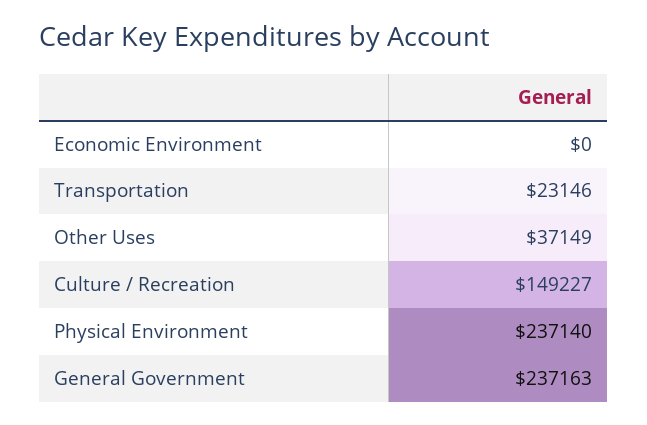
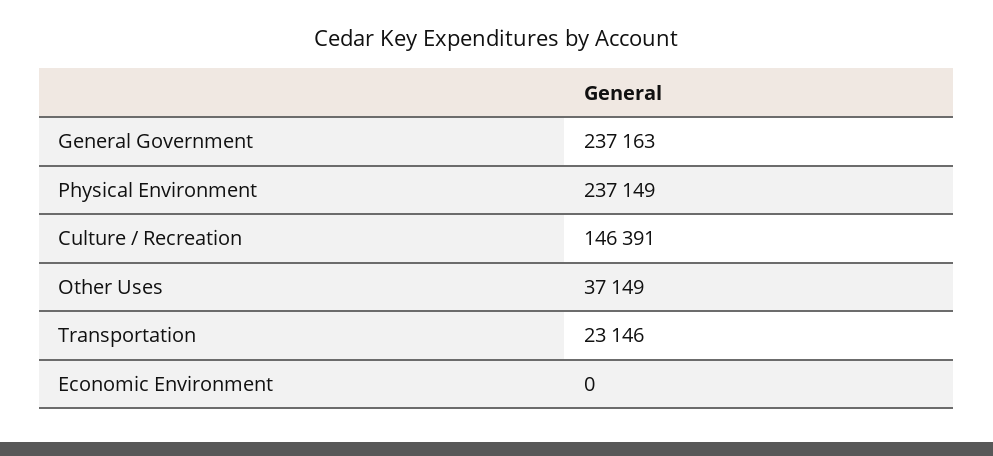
Culture / Recreation: 149227 -> 146391
Physical Environment: 237140 -> 237149

